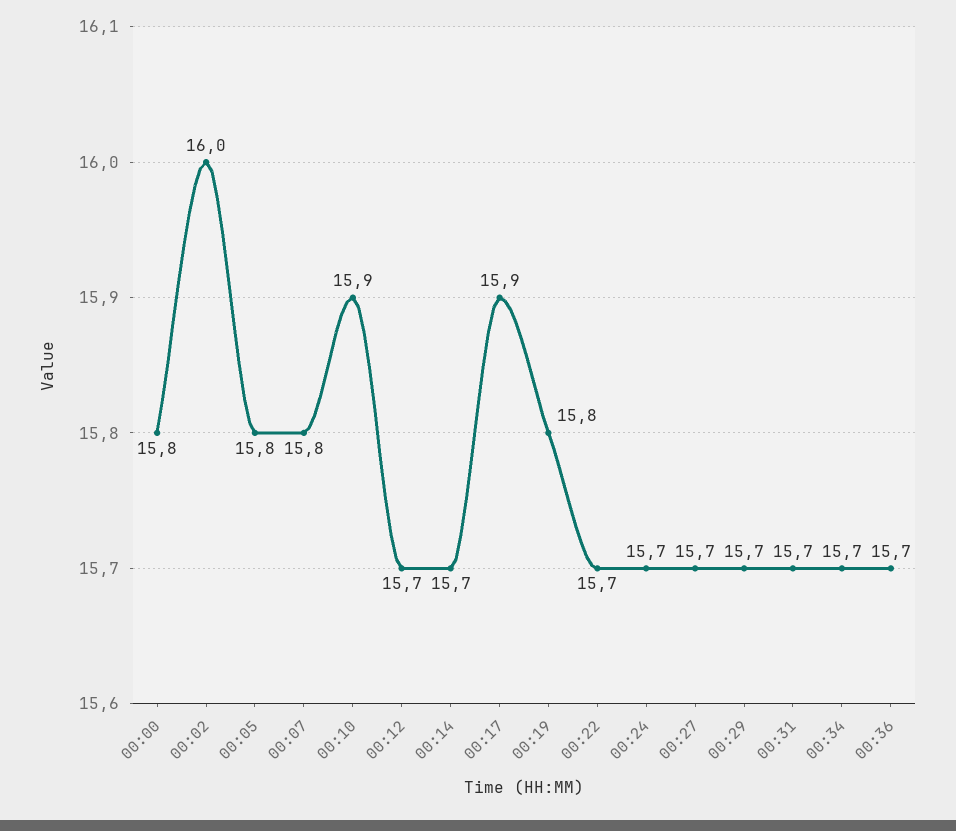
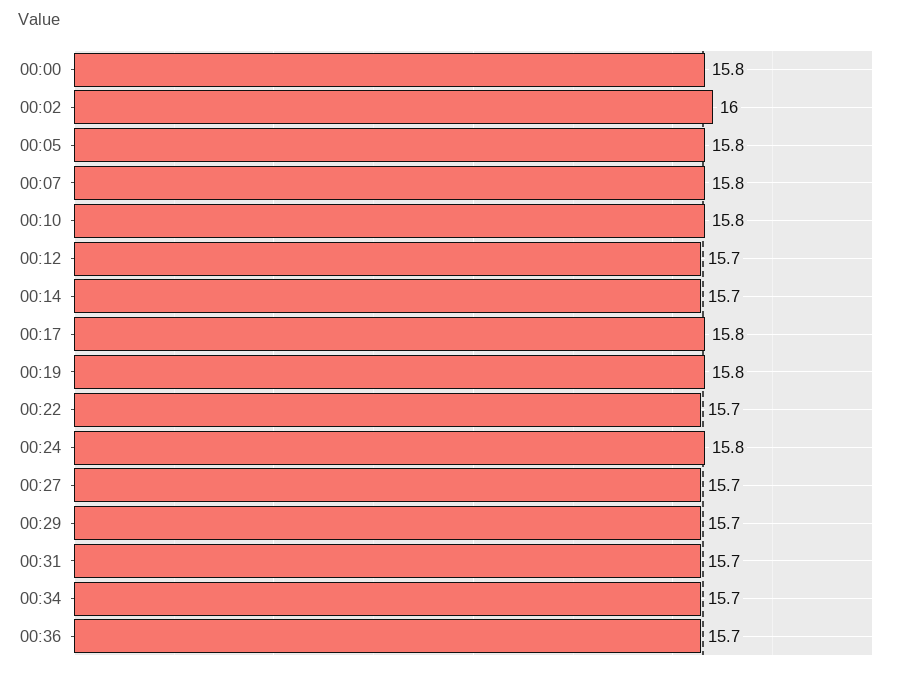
00:10: 15.9 -> 15.8
00:17: 15.9 -> 15.8
00:24: 15.7 -> 15.8

